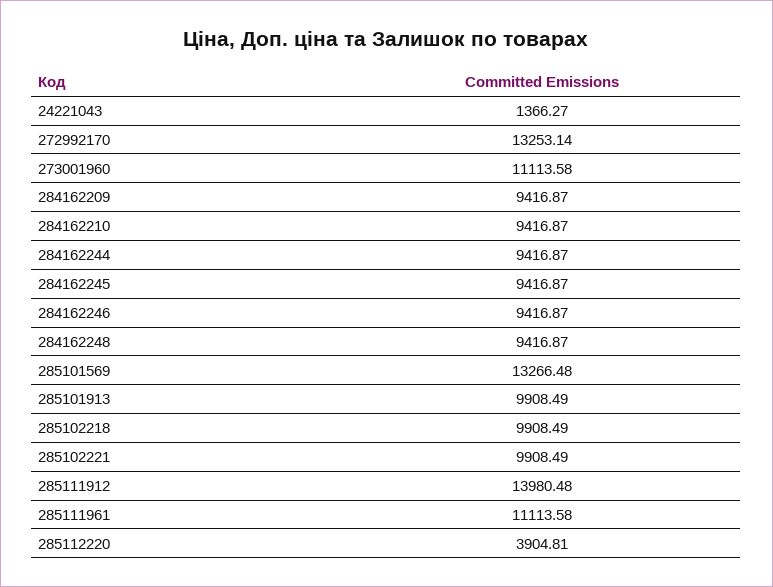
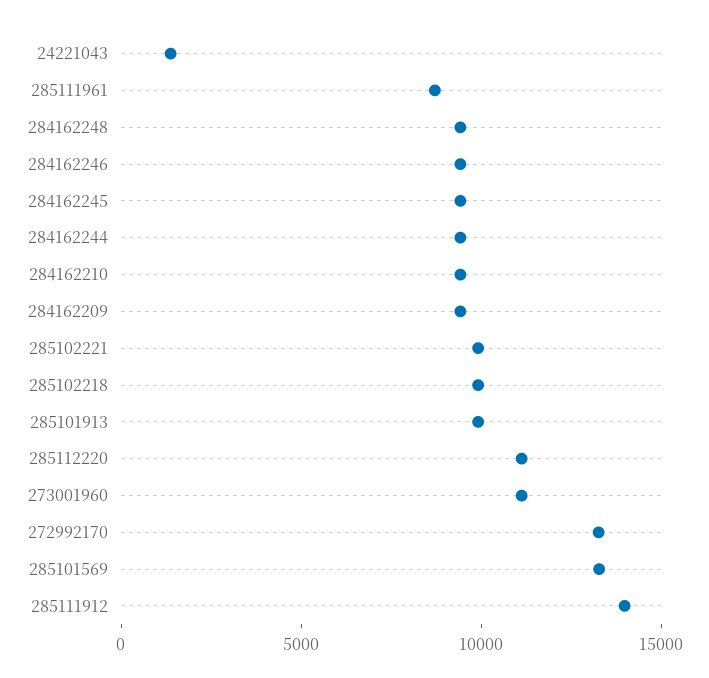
285111961: 11113.58 -> 9000
285112220: 3904.81 -> 11000

